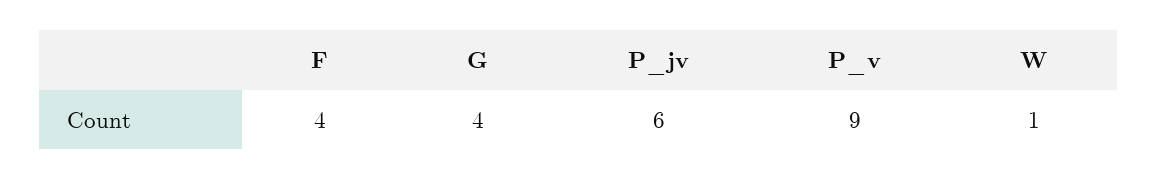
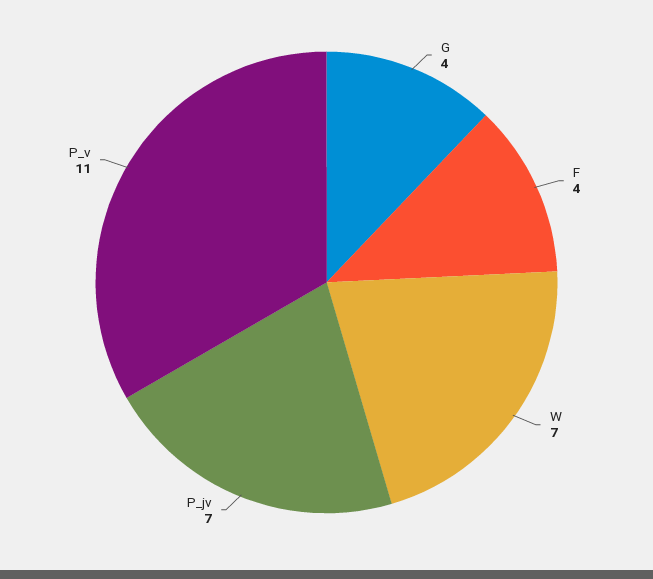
P_jv: 6 -> 7
P_v: 9 -> 11
W: 1 -> 7

